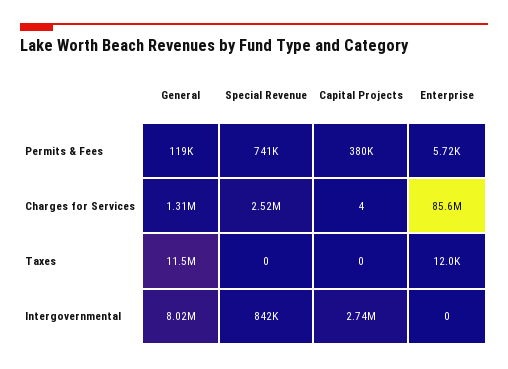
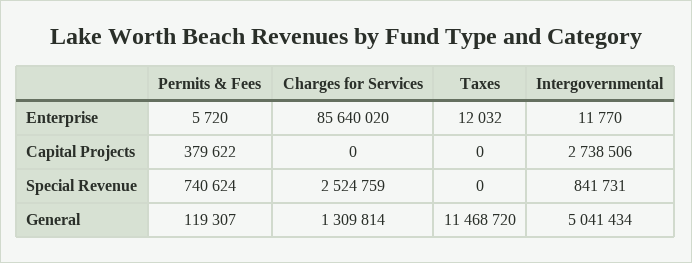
Capital Projects, Charges for Services: 4 -> 0
General, Intergovernmental: 8020000 -> 5041434
Enterprise, Intergovernmental: 0 -> 11770

